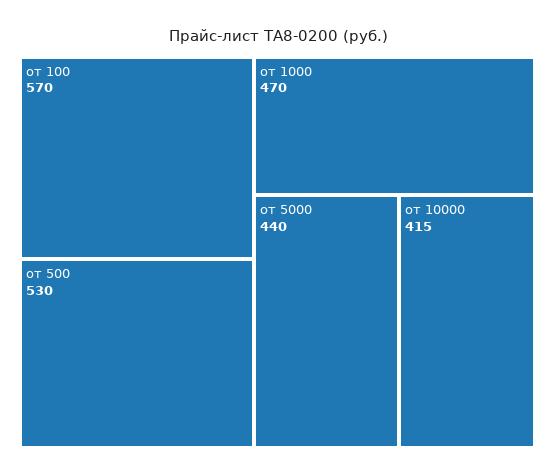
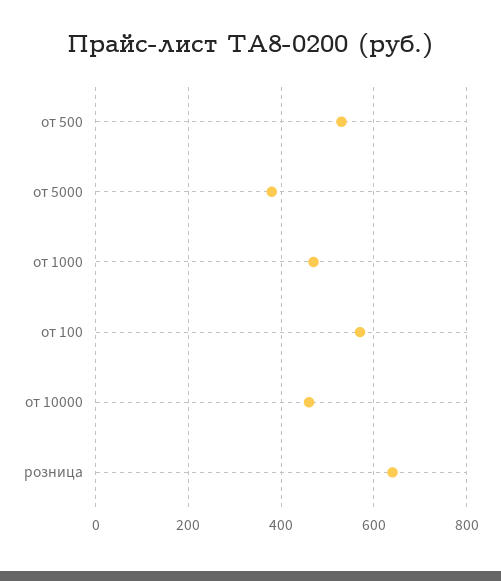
от 5000: 440 -> 380
от 10000: 415 -> 460
розница: none -> 640

